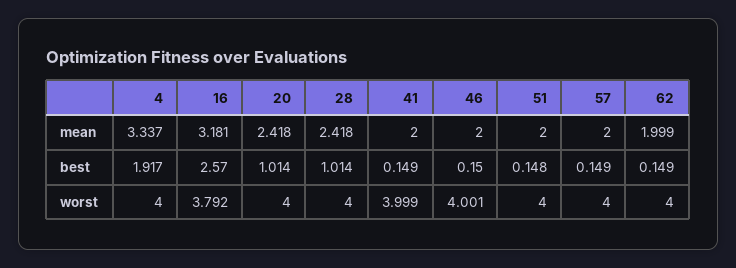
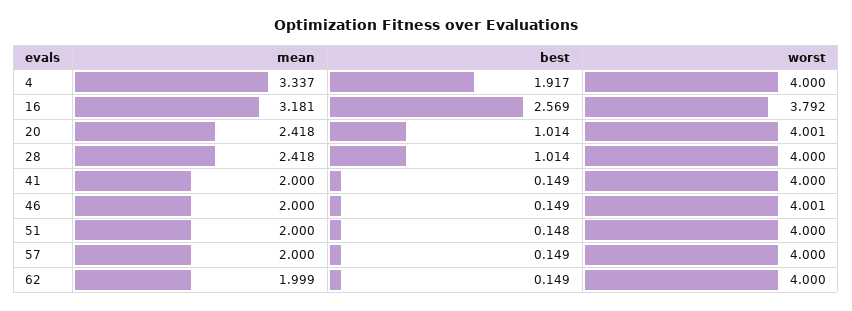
16, best: 2.57 -> 2.569
46, best: 0.15 -> 0.149
20, worst: 4 -> 4.001
41, worst: 3.999 -> 4

